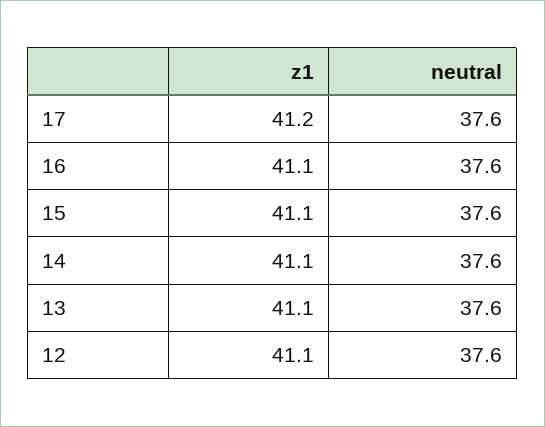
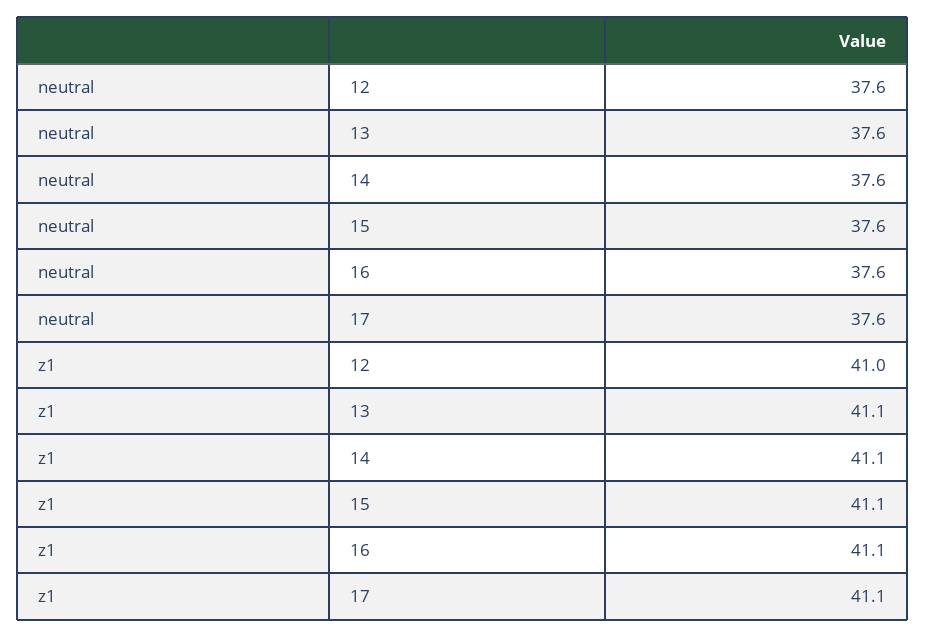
z1, 17: 41.2 -> 41.1
z1, 12: 41.1 -> 41

